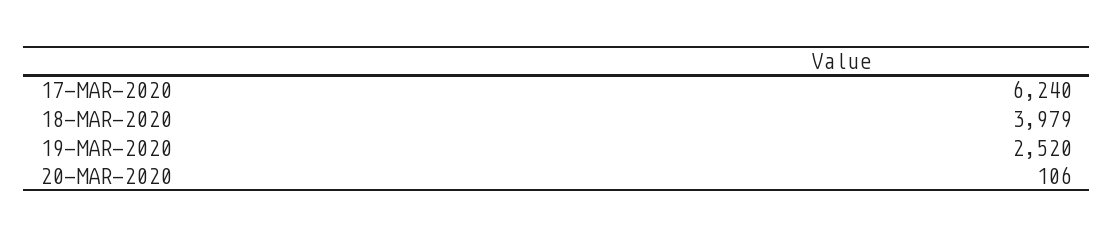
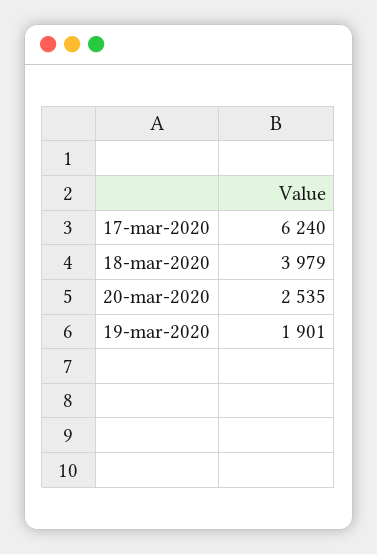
19-MAR-2020: 2520 -> 1901
20-MAR-2020: 106 -> 2535

